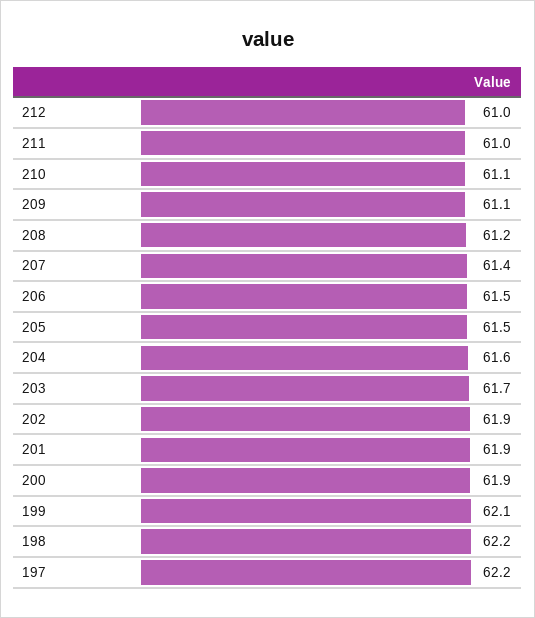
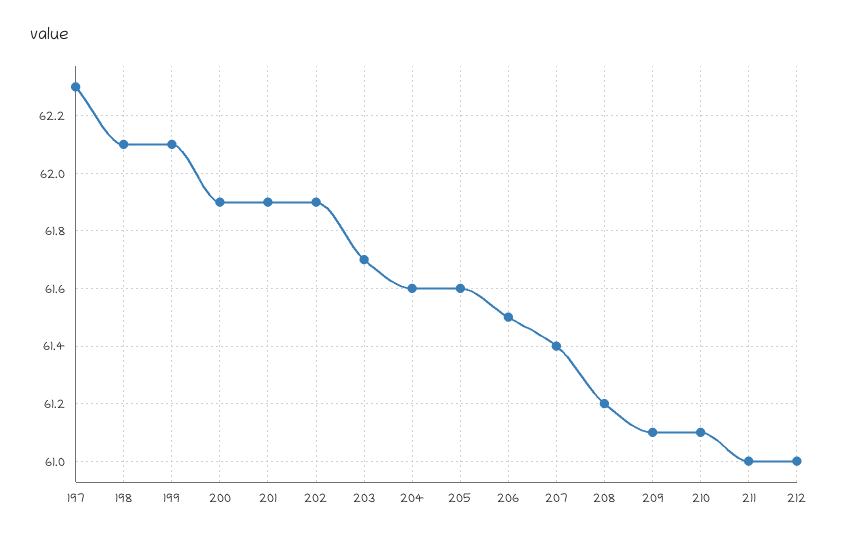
205: 61.5 -> 61.6
198: 62.2 -> 62.1
197: 62.2 -> 62.3

